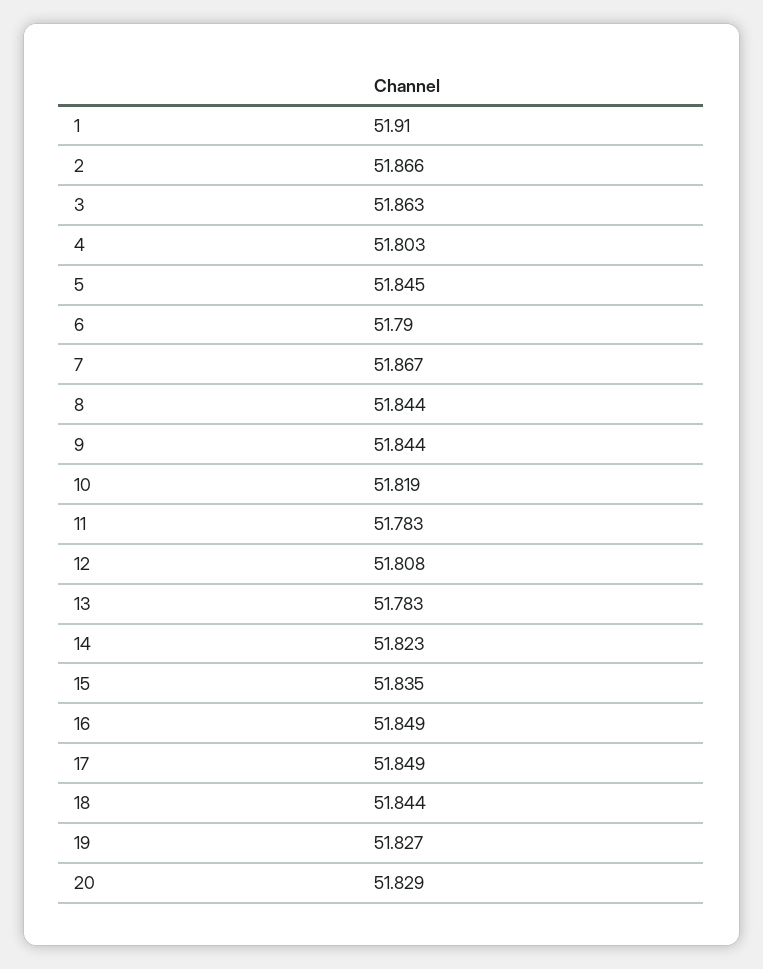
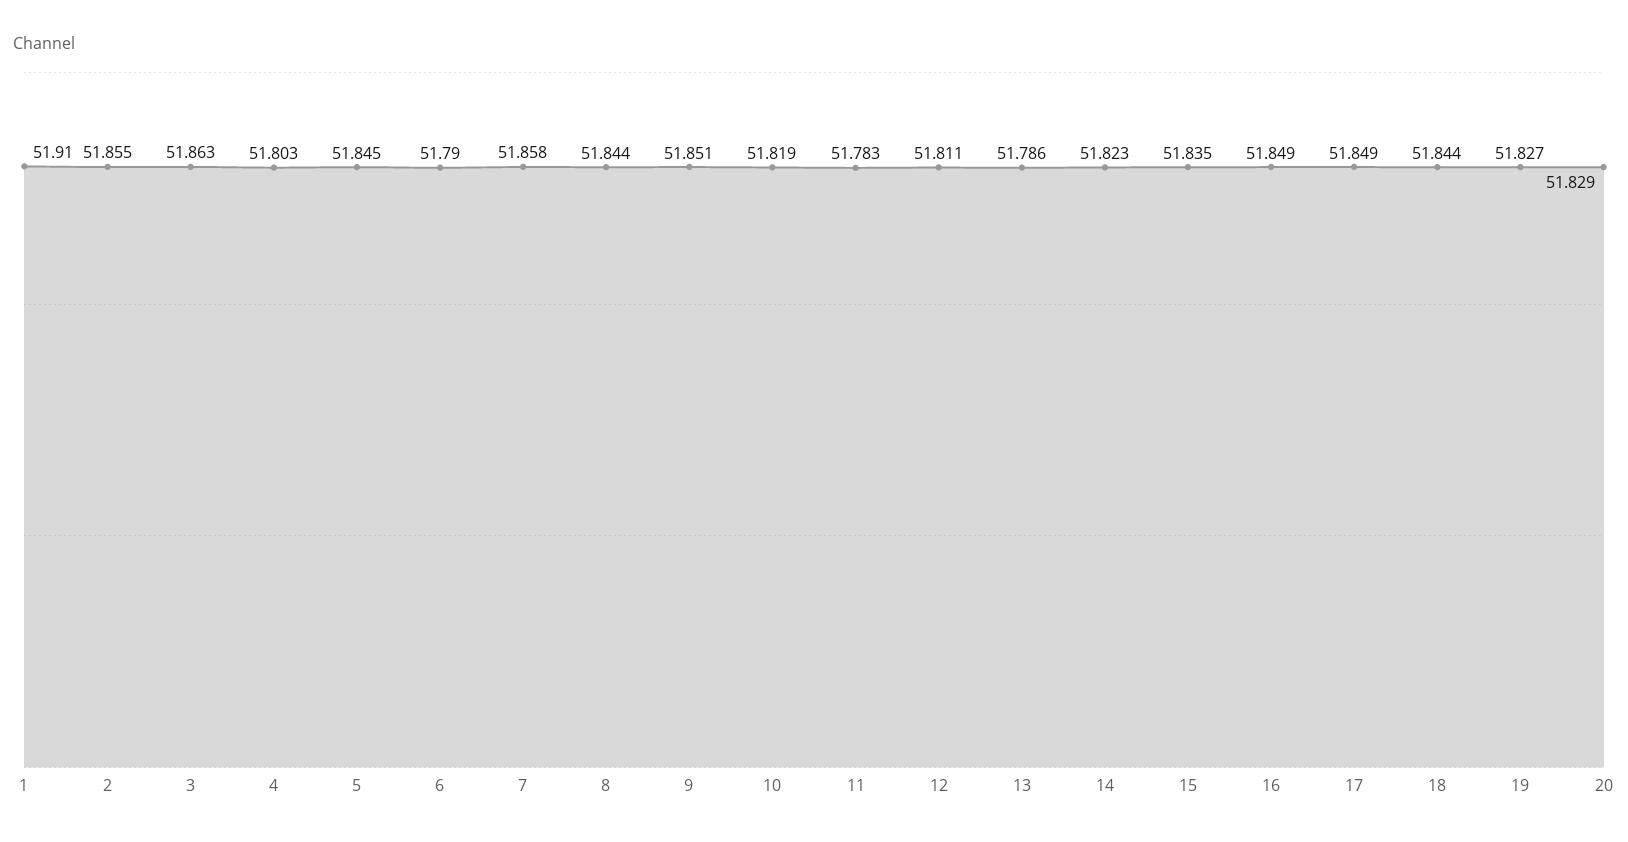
2: 51.866 -> 51.855
7: 51.867 -> 51.858
9: 51.844 -> 51.851
12: 51.808 -> 51.811
13: 51.783 -> 51.786

